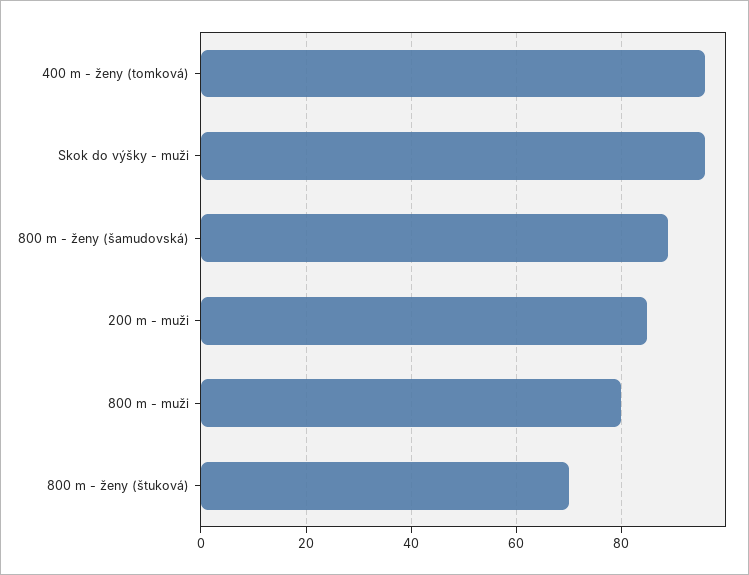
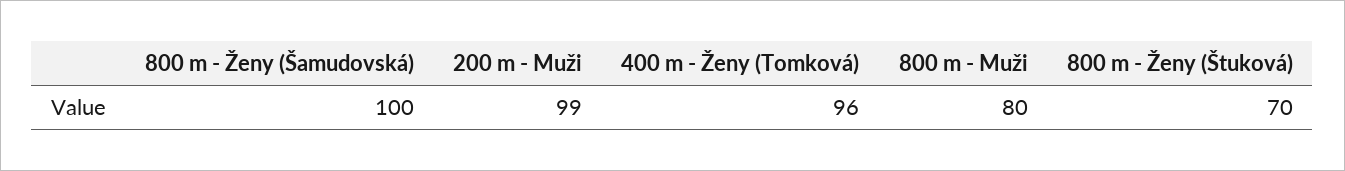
Skok do výšky - muži: 95 -> none
800 m - ženy (šamudovská): 90 -> 100
200 m - muži: 85 -> 99

